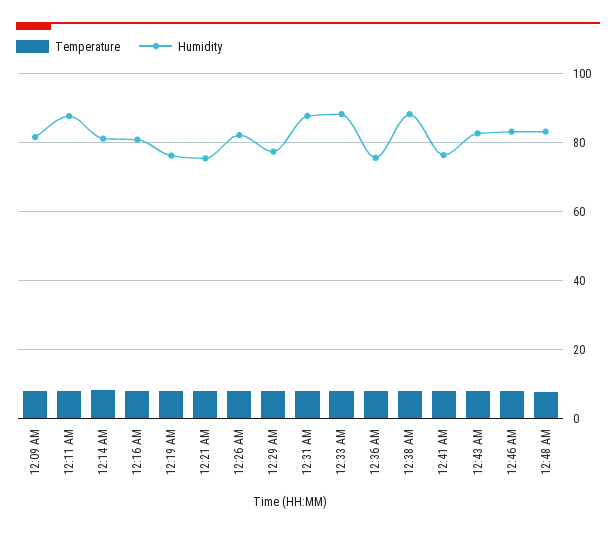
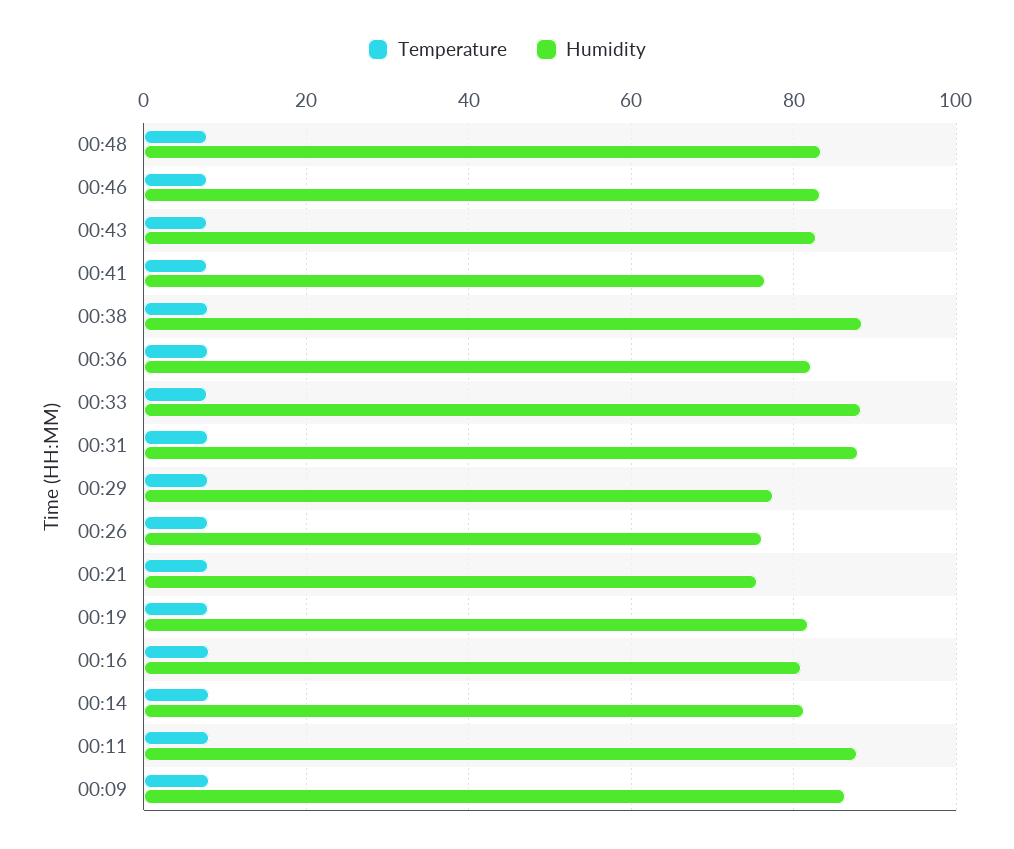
Humidity, 12:09 AM: 82 -> 86
Humidity, 12:19 AM: 76 -> 82
Humidity, 12:26 AM: 82 -> 76
Humidity, 12:36 AM: 76 -> 82

